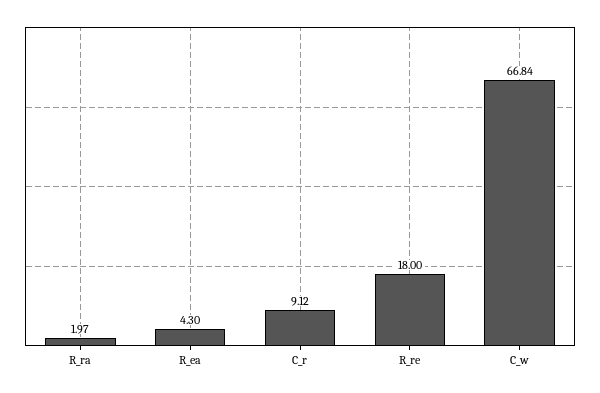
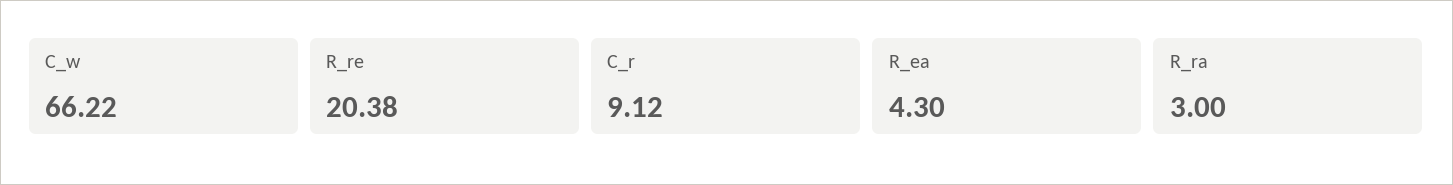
R_ra: 1.97 -> 3
R_re: 18 -> 20.38
C_w: 66.84 -> 66.22

